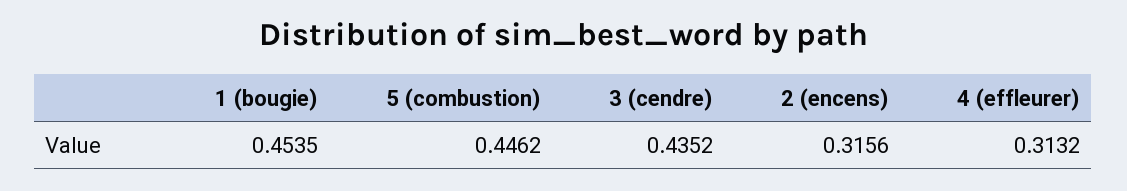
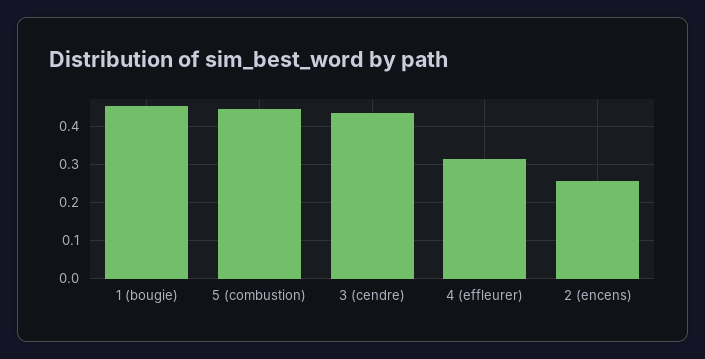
2 (encens): 0.3156 -> 0.26

